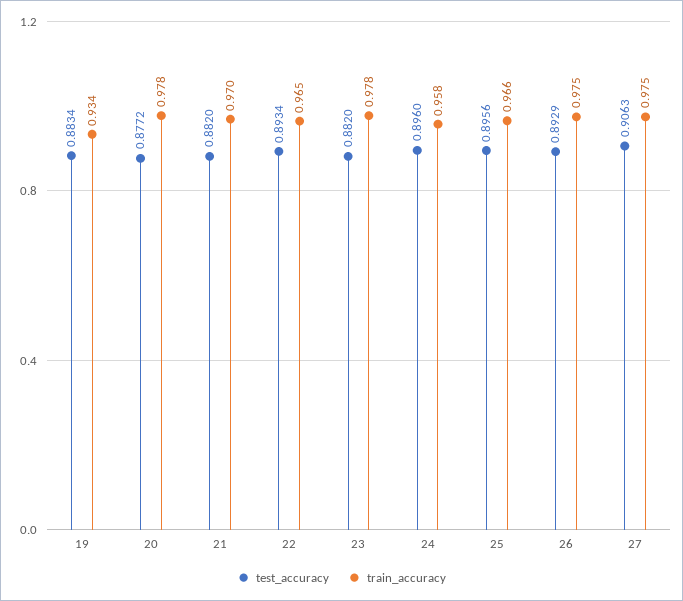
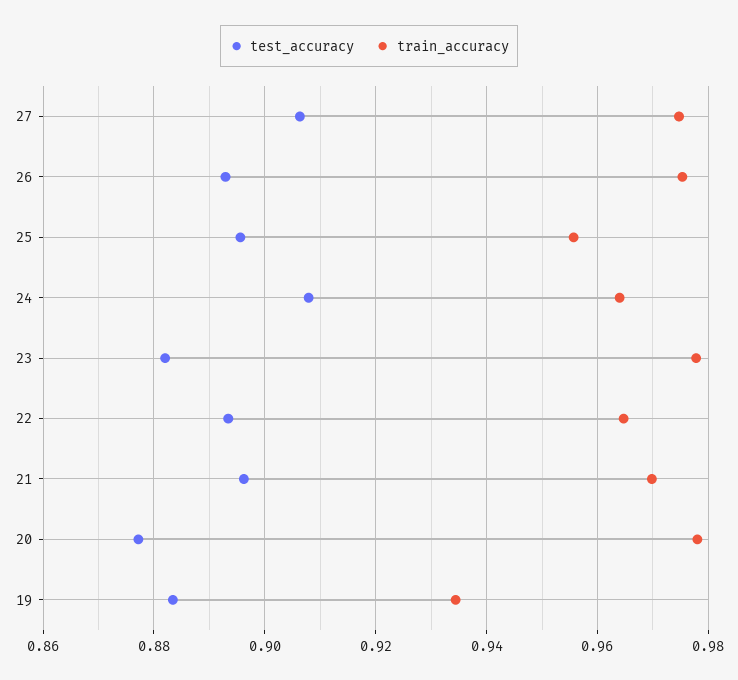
test_accuracy, 21: 0.882 -> 0.896
test_accuracy, 24: 0.896 -> 0.908
train_accuracy, 24: 0.958 -> 0.964
train_accuracy, 25: 0.966 -> 0.956

